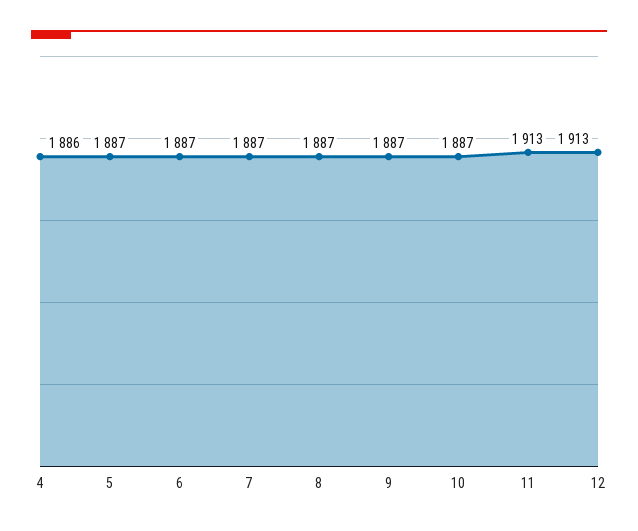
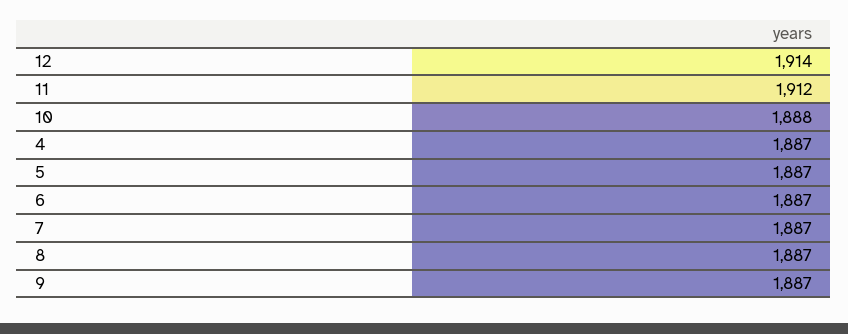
4: 1886 -> 1887
10: 1887 -> 1888
11: 1913 -> 1912
12: 1913 -> 1914

